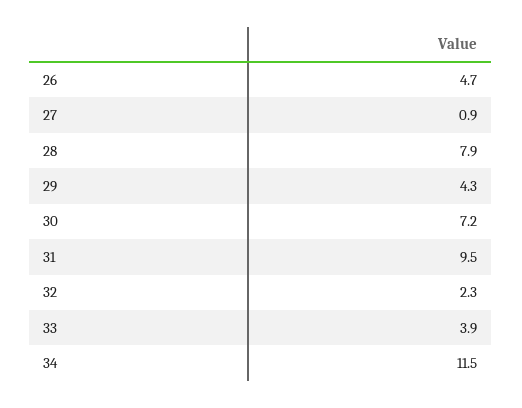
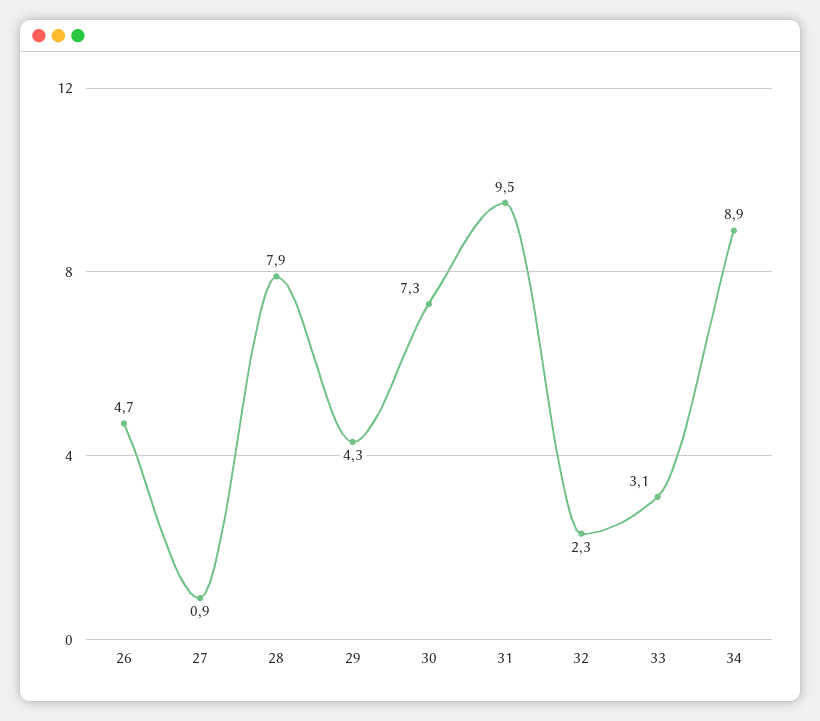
30: 7.2 -> 7.3
33: 3.9 -> 3.1
34: 11.5 -> 8.9

